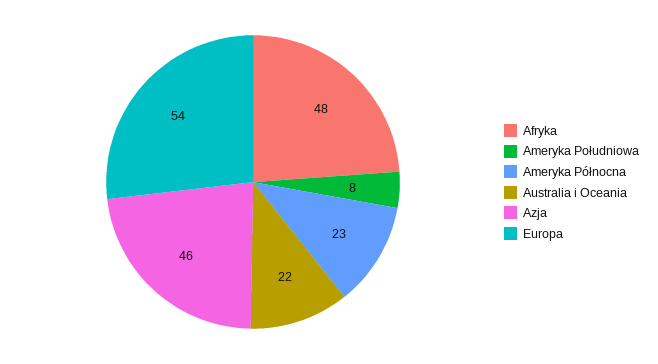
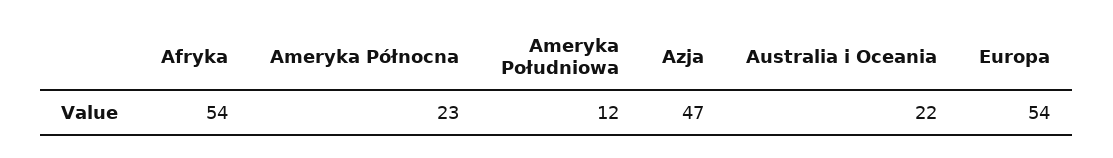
Afryka: 48 -> 54
Ameryka Południowa: 8 -> 12
Azja: 46 -> 47

